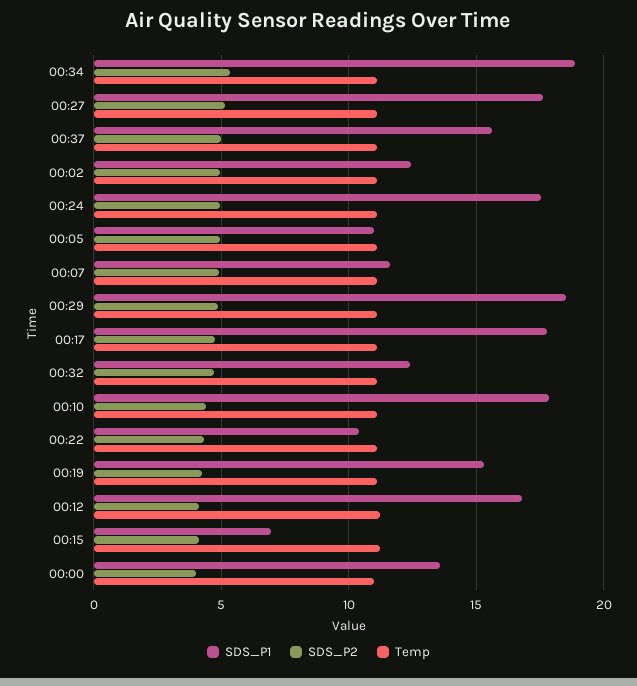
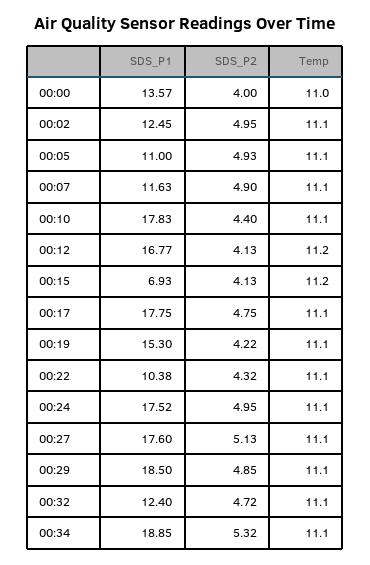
SDS_P1, 00:37: 15.5 -> none
SDS_P2, 00:37: 5 -> none
Temp, 00:37: 11 -> none

